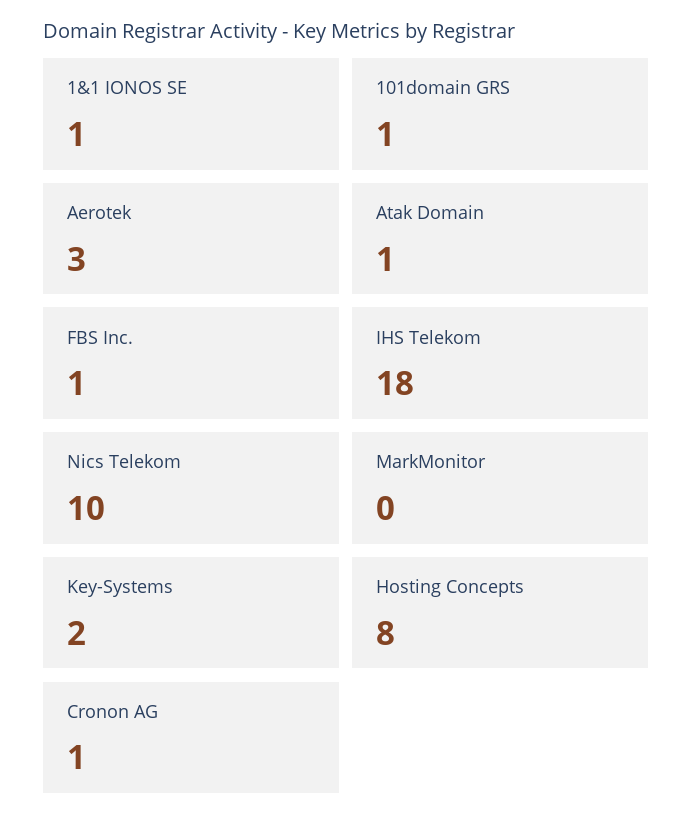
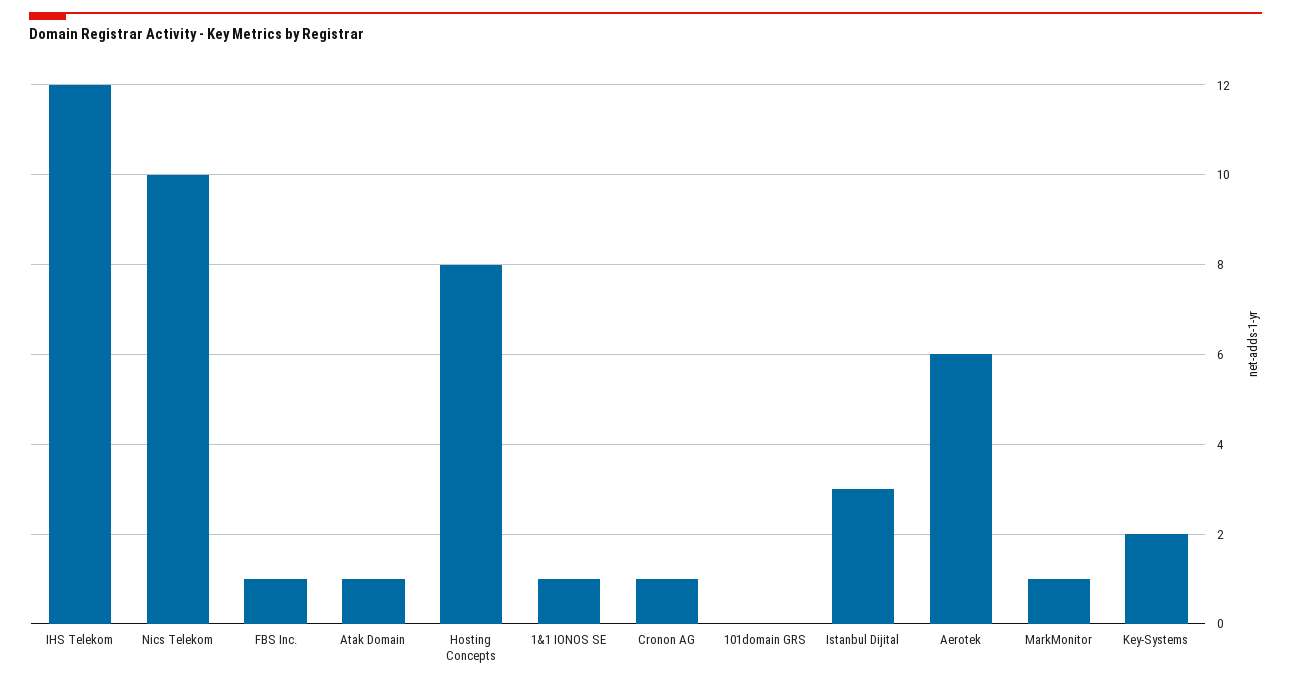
101domain GRS: 1 -> 0
Aerotek: 3 -> 6
IHS Telekom: 18 -> 12
MarkMonitor: 0 -> 1
Istanbul Dijital: none -> 3

